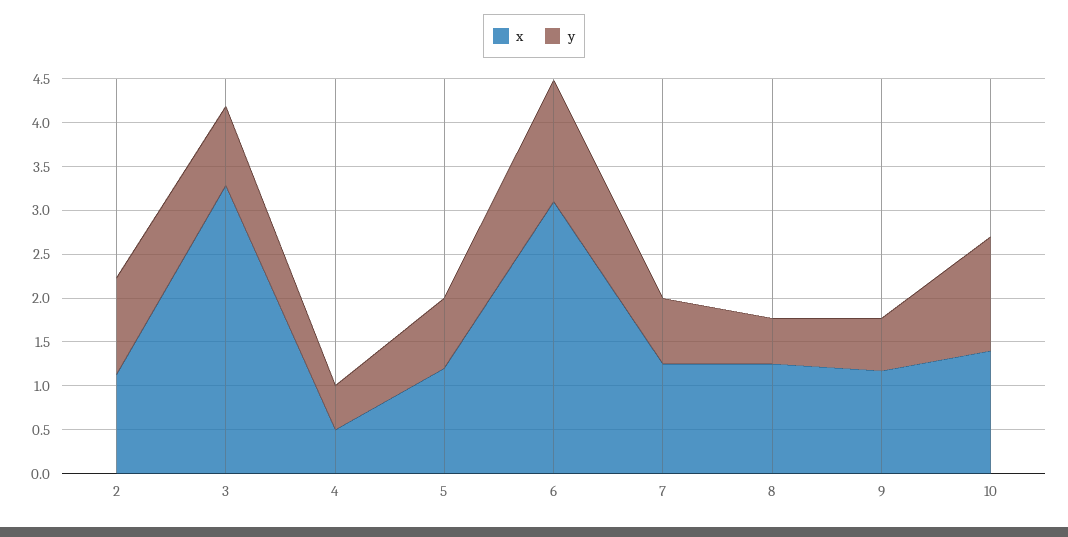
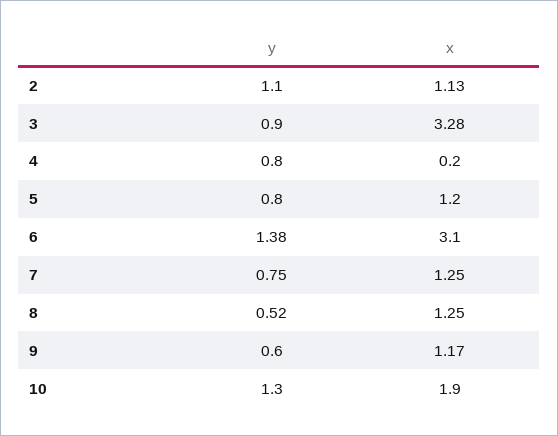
x, 4: 0.5 -> 0.2
y, 4: 0.5 -> 0.8
x, 10: 1.4 -> 1.9

